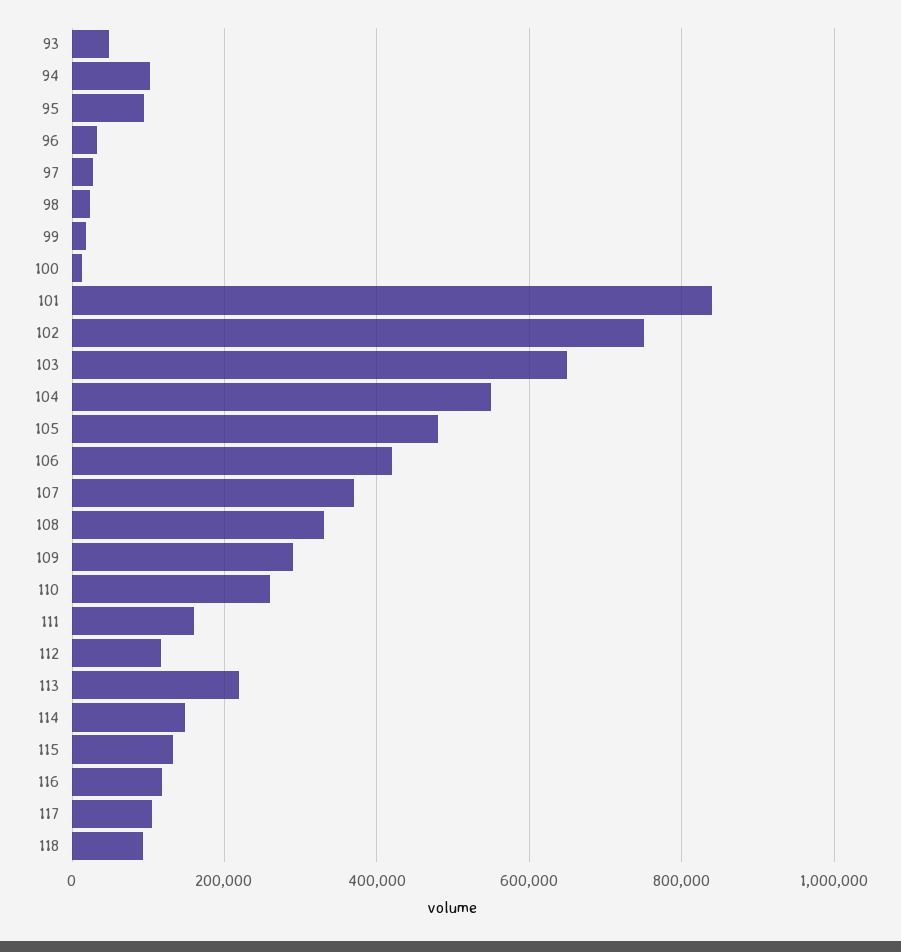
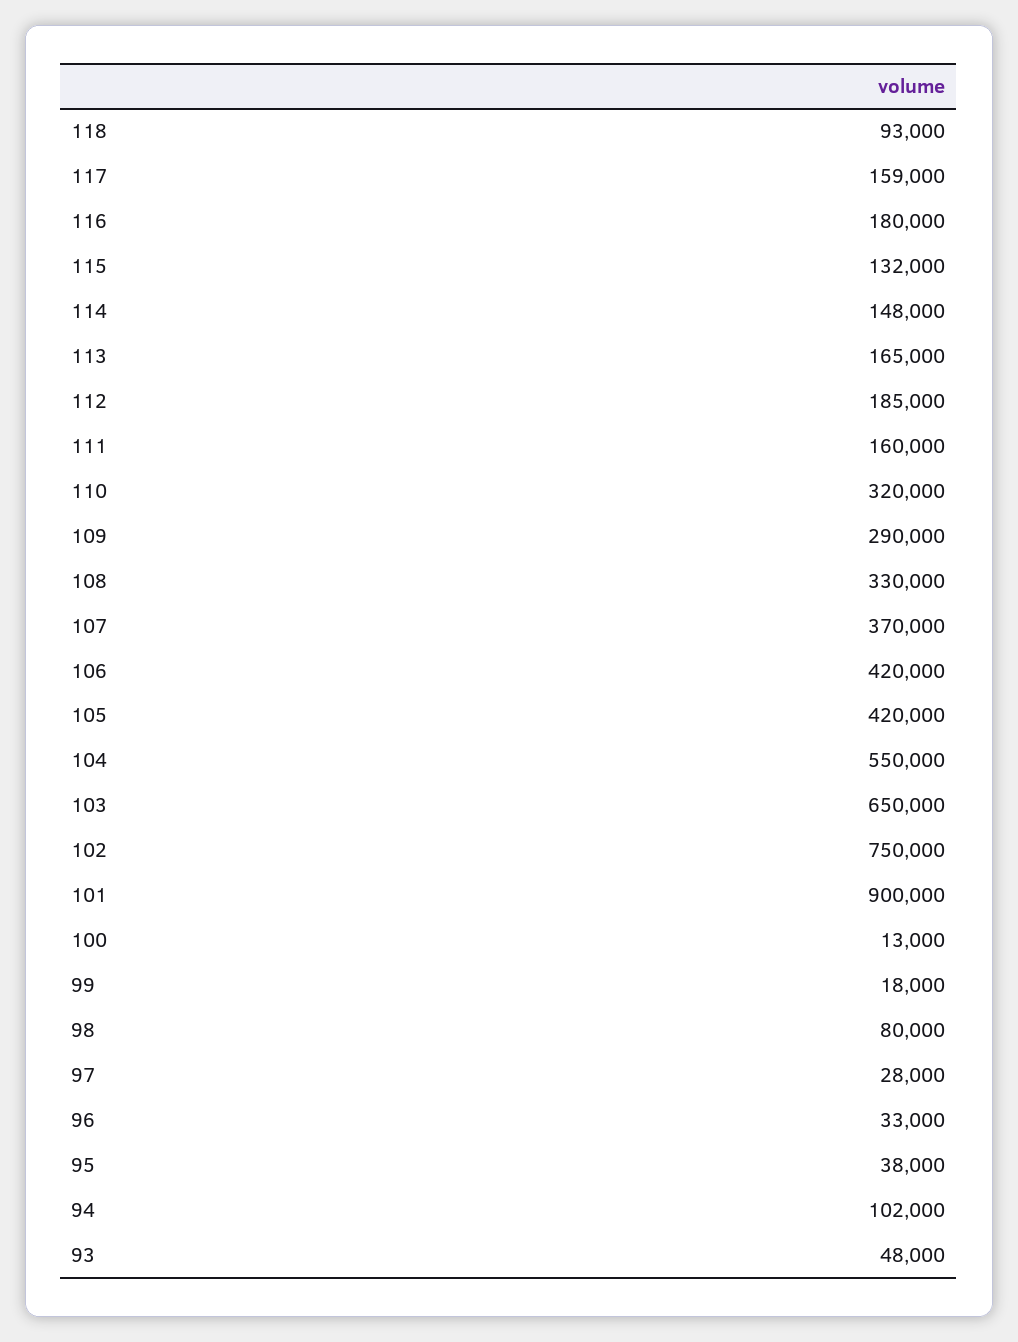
95: 100000 -> 38000
98: 20000 -> 80000
101: 840000 -> 900000
105: 480000 -> 420000
110: 260000 -> 320000
112: 120000 -> 185000
113: 220000 -> 165000
116: 120000 -> 180000
117: 100000 -> 159000

